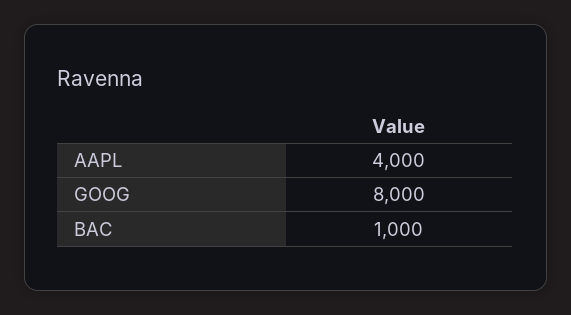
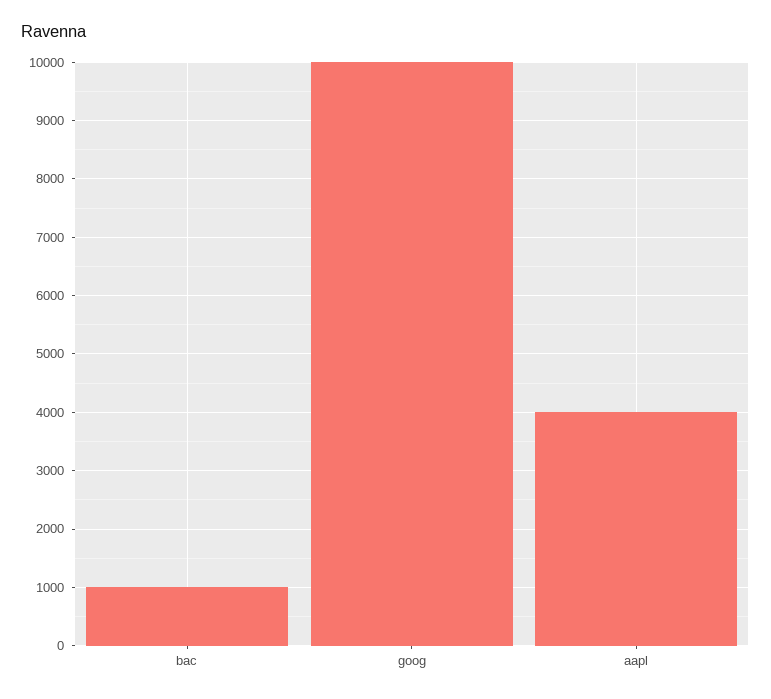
GOOG: 8000 -> 10000

